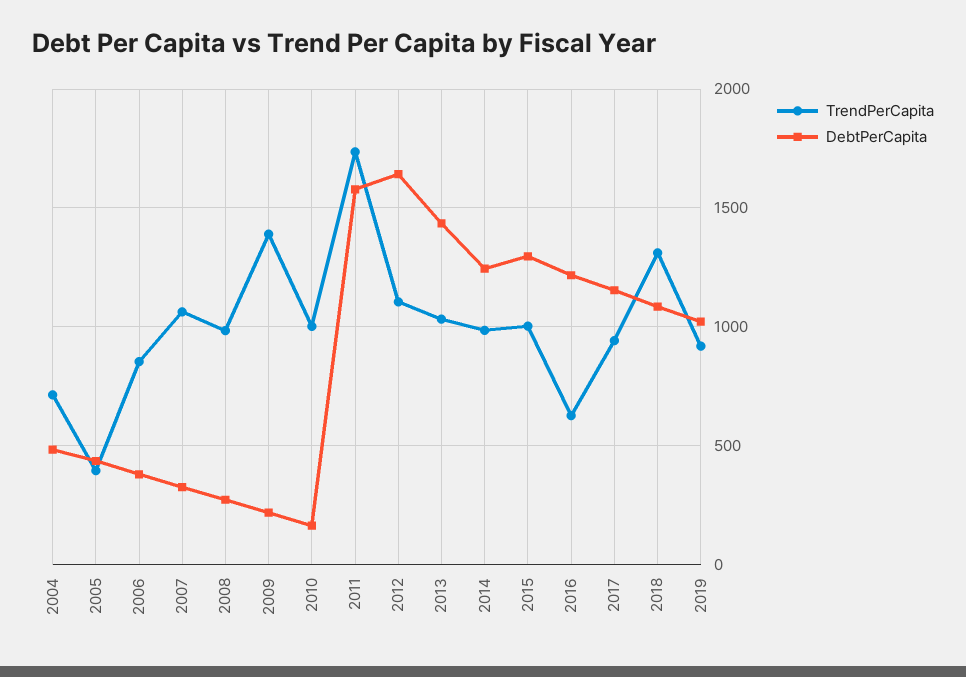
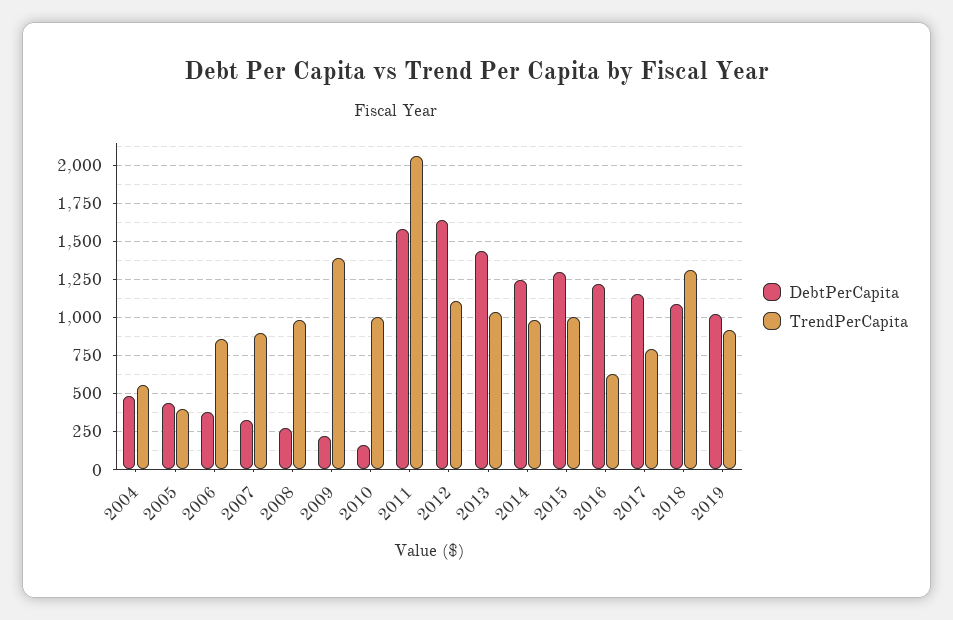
TrendPerCapita, 2004: 700 -> 550
TrendPerCapita, 2007: 1050 -> 900
TrendPerCapita, 2011: 1750 -> 2050
TrendPerCapita, 2017: 950 -> 800

